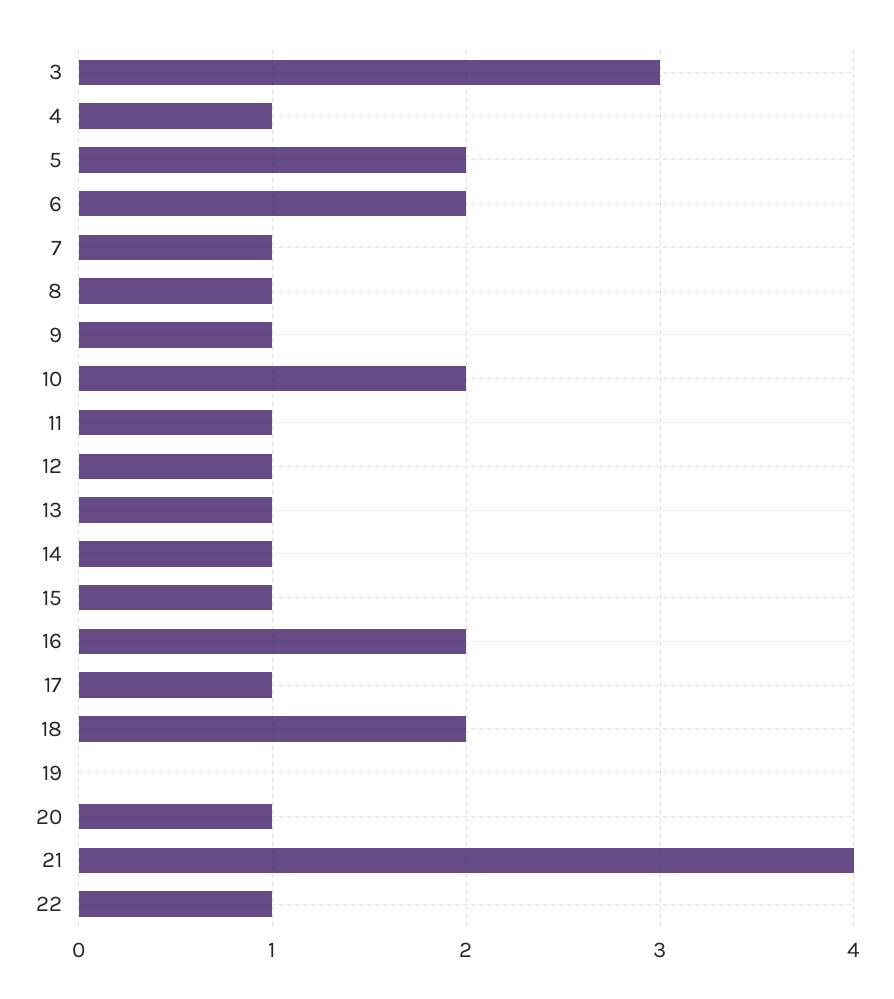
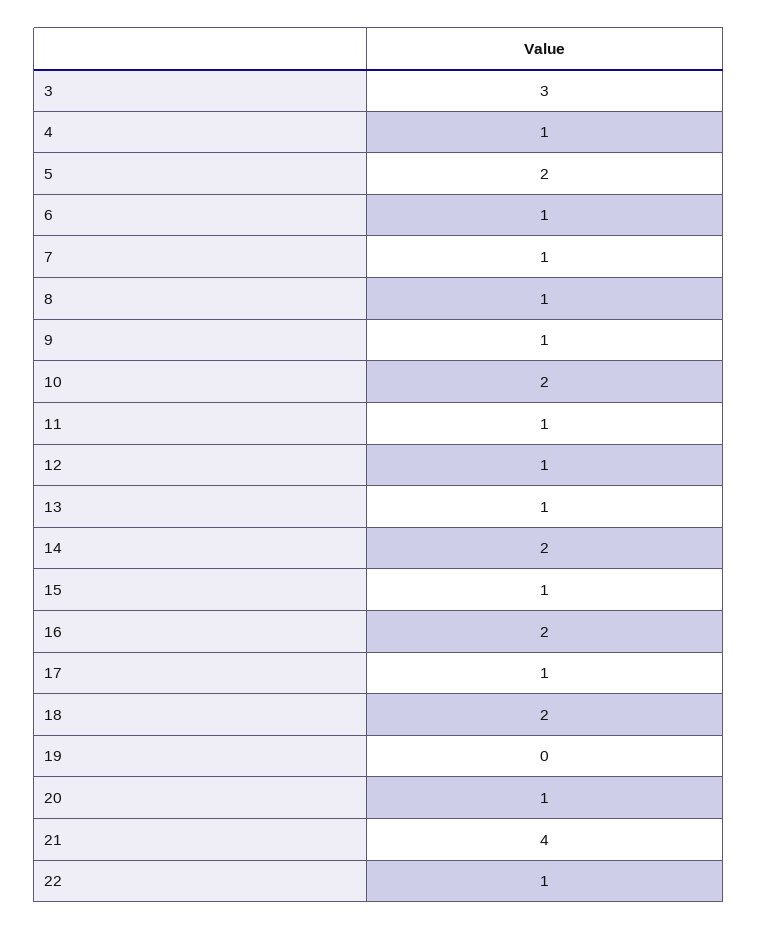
6: 2 -> 1
14: 1 -> 2

